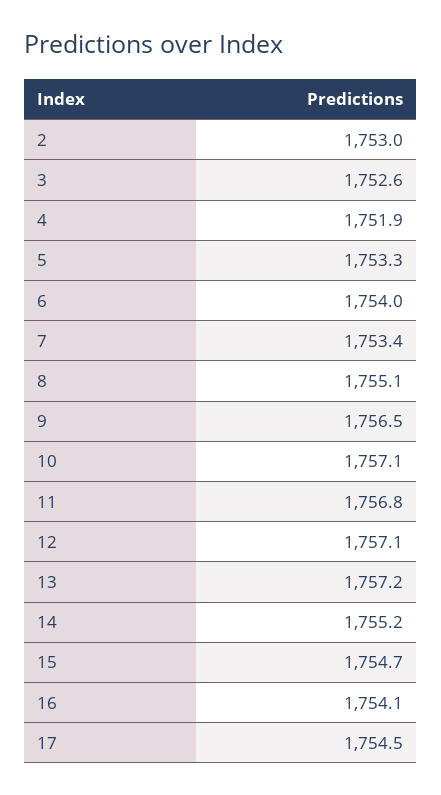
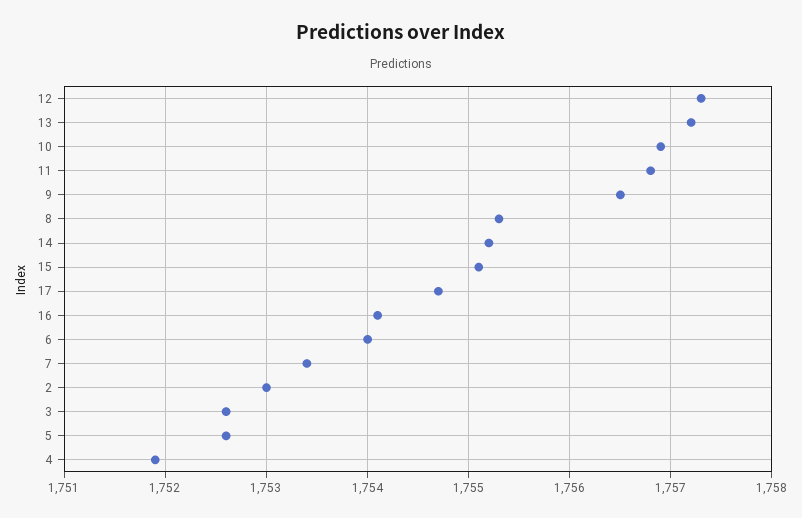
5: 1753.3 -> 1752.6
8: 1755.1 -> 1755.3
10: 1757.1 -> 1756.9
12: 1757.1 -> 1757.3
15: 1754.7 -> 1755.1
17: 1754.5 -> 1754.7

